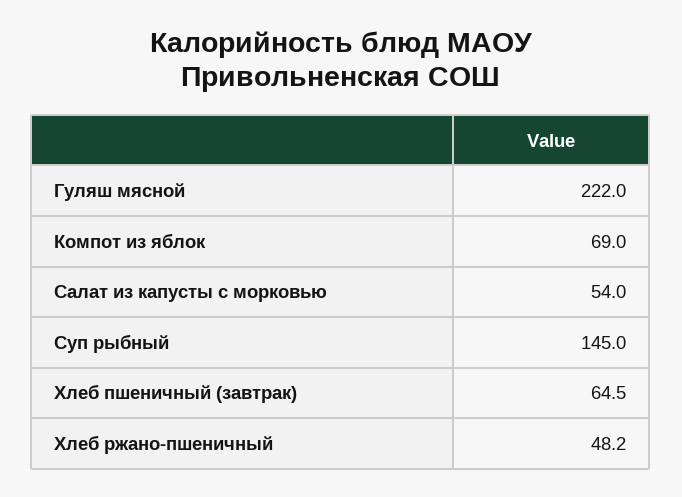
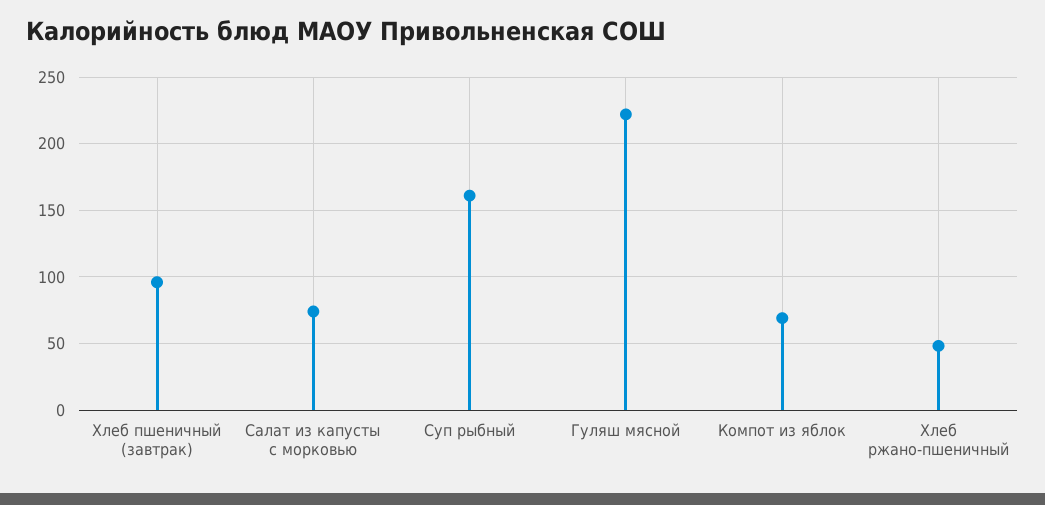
Салат из капусты с морковью: 54 -> 75
Суп рыбный: 145 -> 160
Хлеб пшеничный (завтрак): 64.5 -> 95

